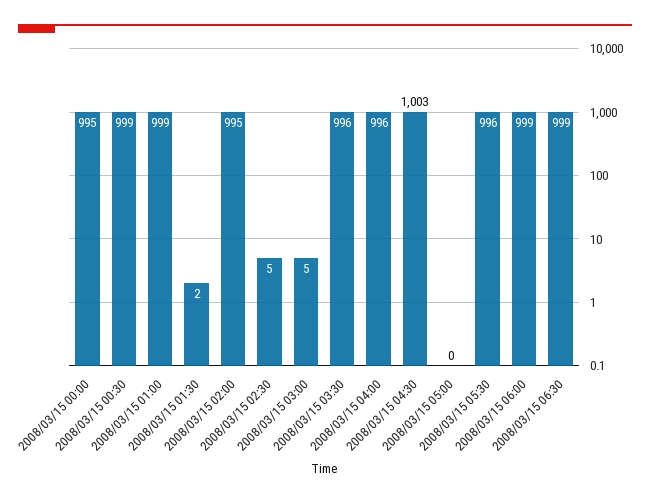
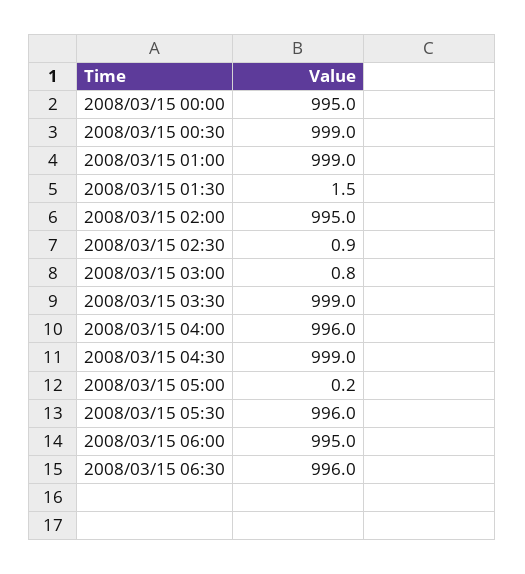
2008/03/15 02:30: 5 -> 0.9
2008/03/15 03:00: 5 -> 0.8
2008/03/15 03:30: 996 -> 999
2008/03/15 04:30: 1003 -> 999
2008/03/15 06:00: 999 -> 995
2008/03/15 06:30: 999 -> 996

